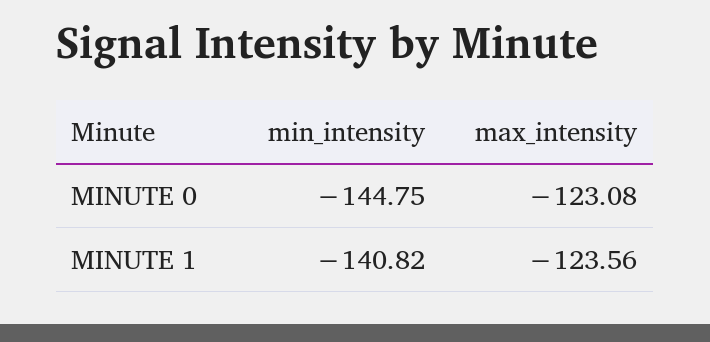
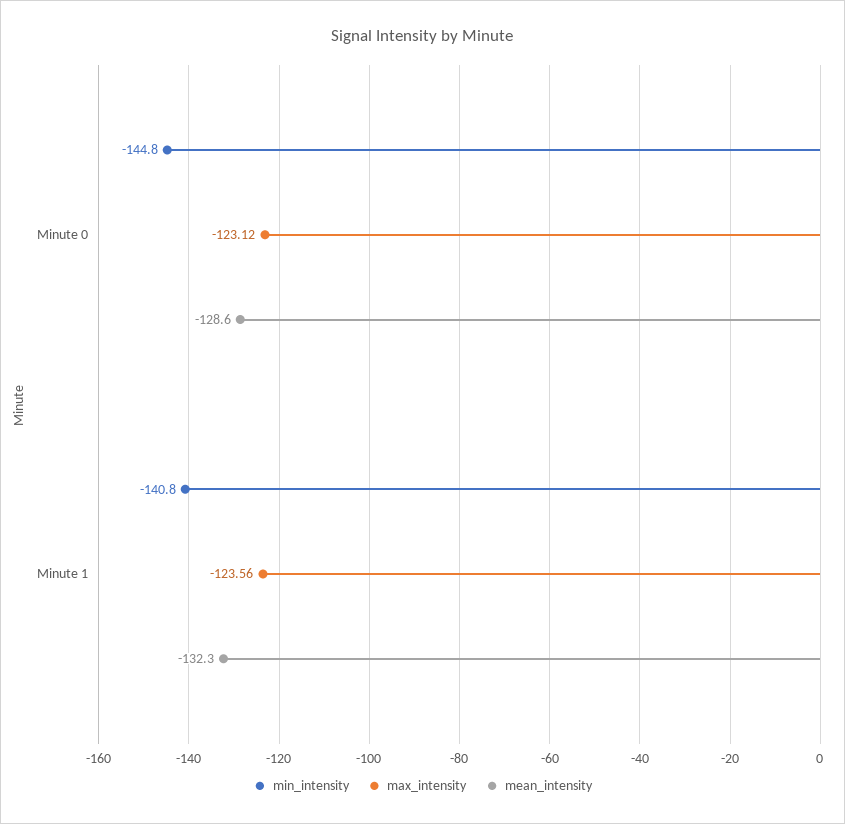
max_intensity, MINUTE 0: -123.08 -> -123.12
mean_intensity, MINUTE 0: none -> -128.6
mean_intensity, MINUTE 1: none -> -132.3

